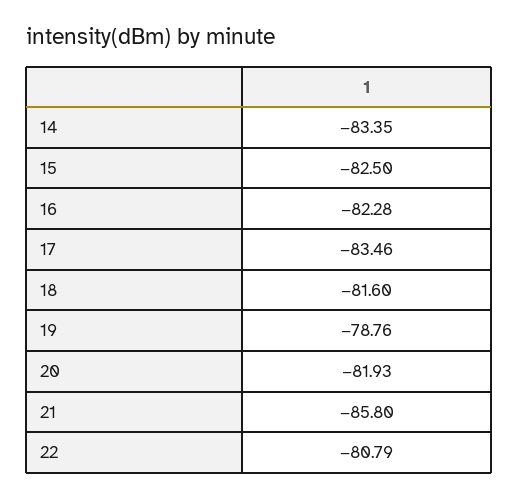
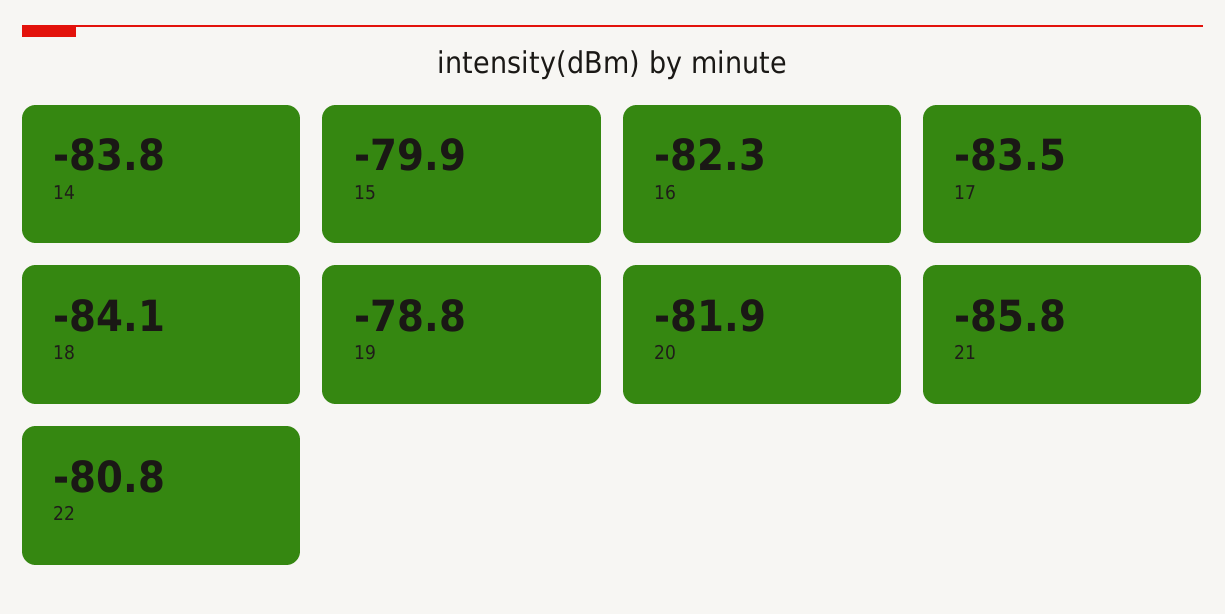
14: -83.35 -> -83.8
15: -82.5 -> -79.9
18: -81.6 -> -84.1

